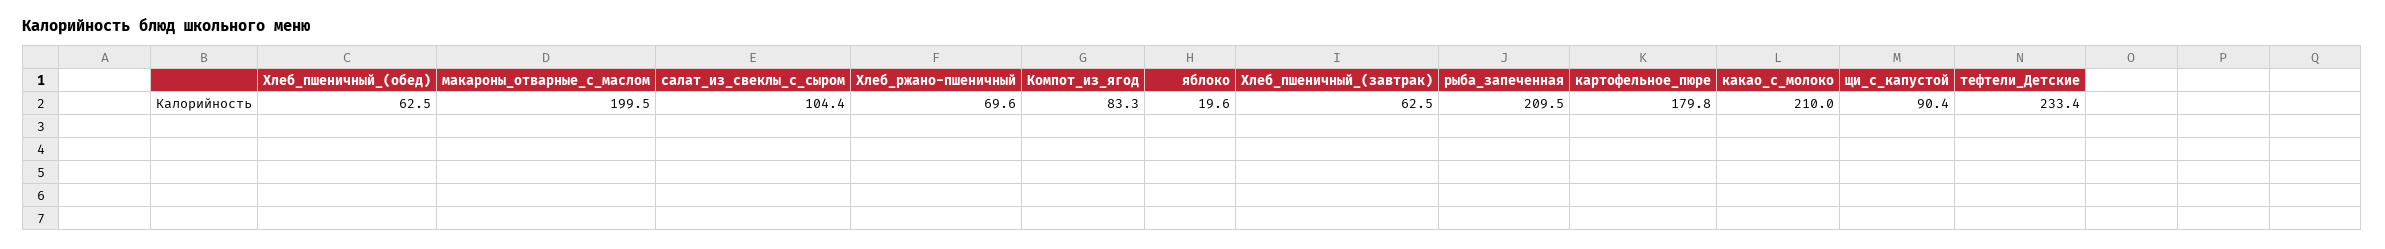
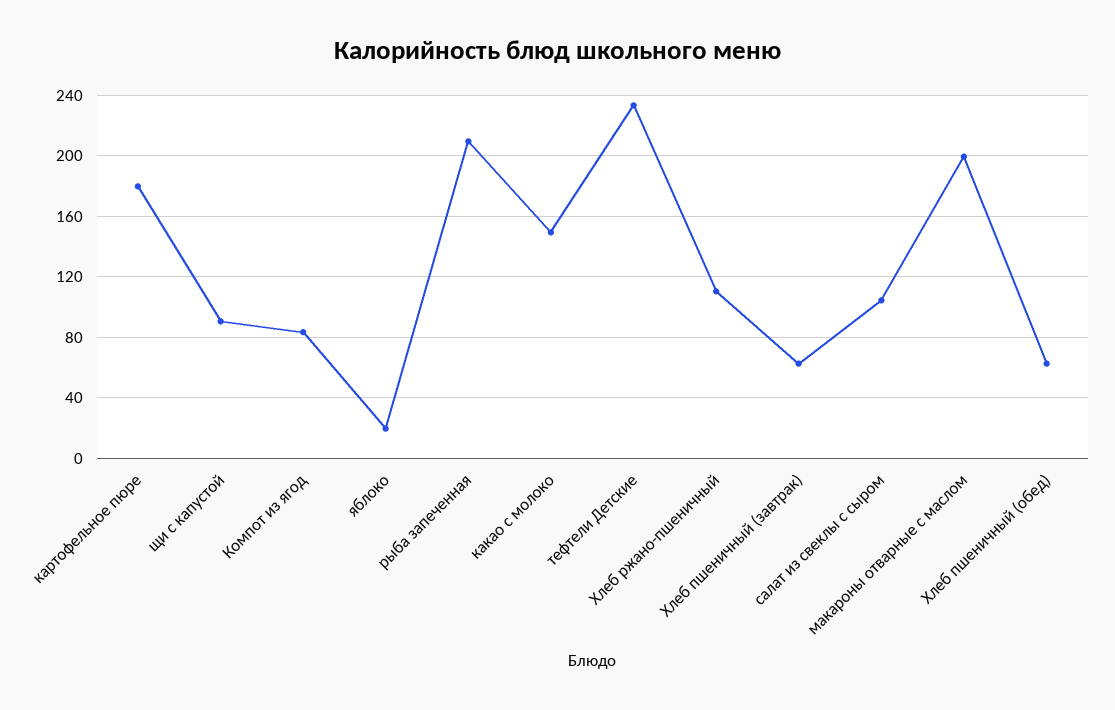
Хлеб_ржано-пшеничный: 69.6 -> 110
какао_с_молоко: 210 -> 150

